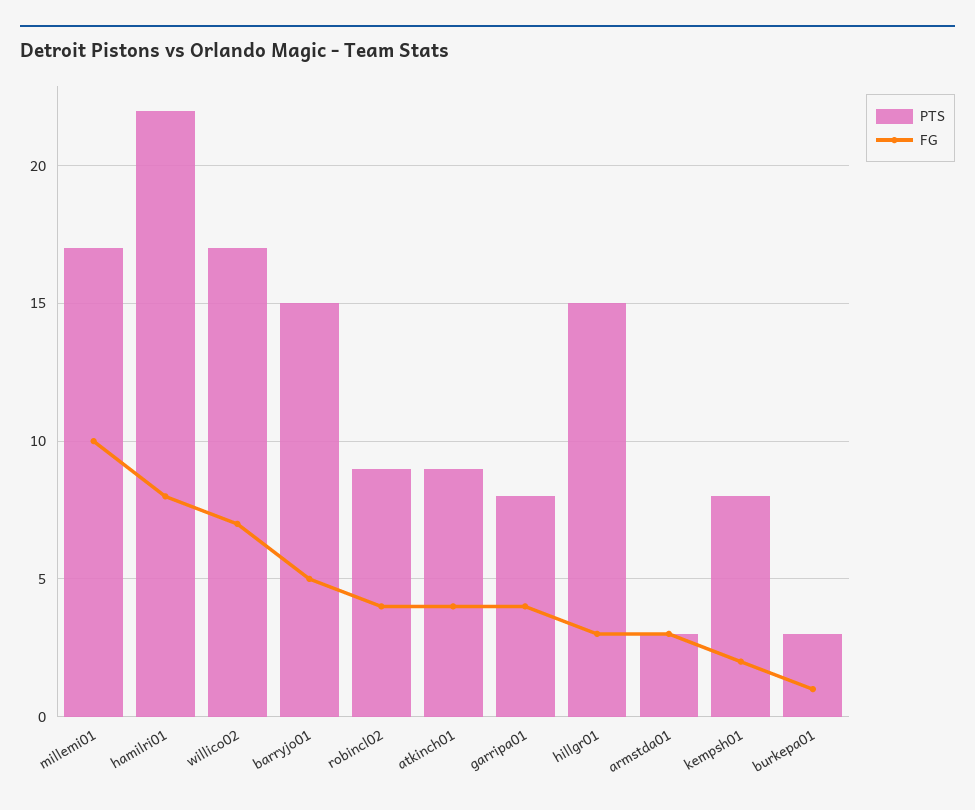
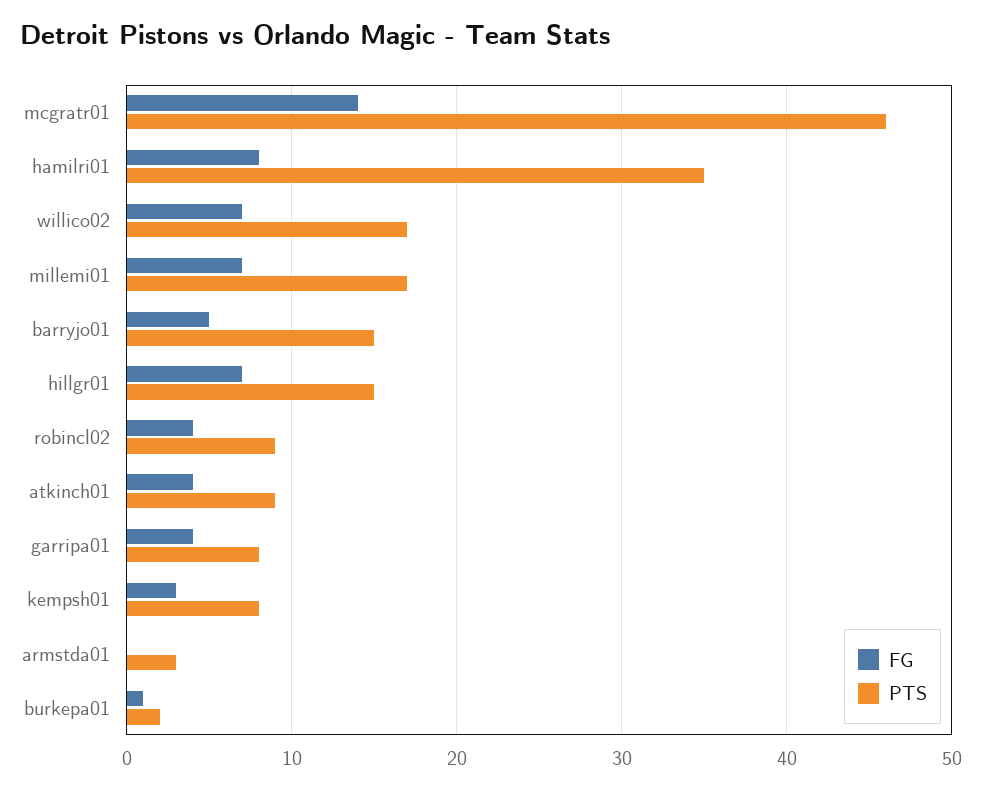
FG, millemi01: 10 -> 7
PTS, hamilri01: 22 -> 35
FG, hillgr01: 3 -> 7
FG, armstda01: 3 -> 0
FG, kempsh01: 2 -> 3
PTS, burkepa01: 3 -> 2
FG, mcgratr01: none -> 14
PTS, mcgratr01: none -> 46

